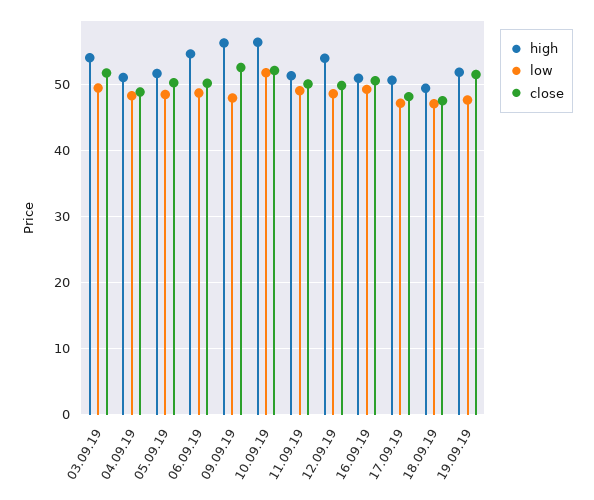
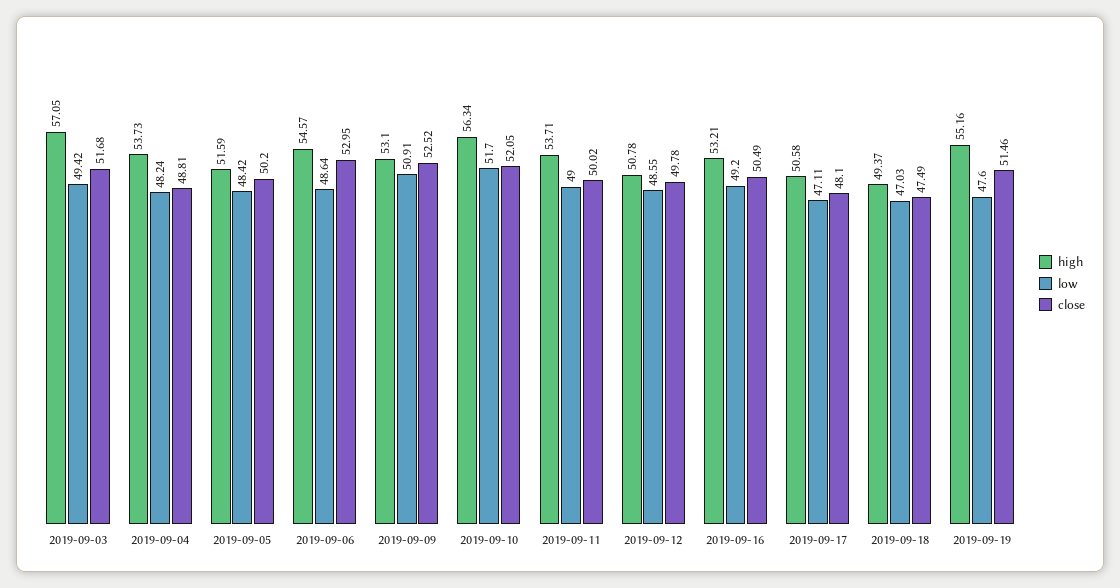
high, 03.09.19: 54 -> 57.05
high, 04.09.19: 51 -> 53.73
close, 06.09.19: 50 -> 52.95
high, 09.09.19: 56 -> 53.1
low, 09.09.19: 48 -> 50.91
high, 11.09.19: 51 -> 53.71
high, 12.09.19: 54 -> 50.78
high, 16.09.19: 51 -> 53.21
high, 19.09.19: 52 -> 55.16

